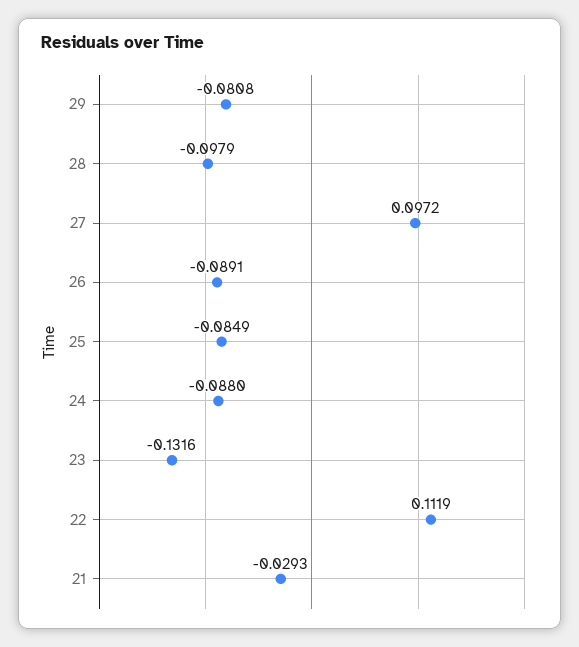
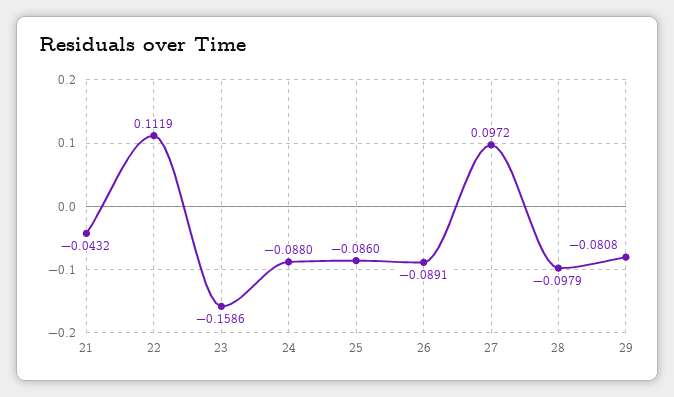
25: -0.0849 -> -0.086
23: -0.1316 -> -0.1586
21: -0.0293 -> -0.0432

